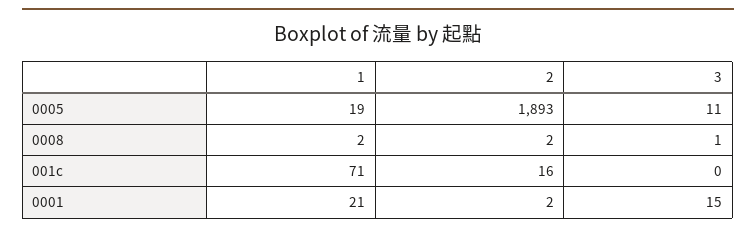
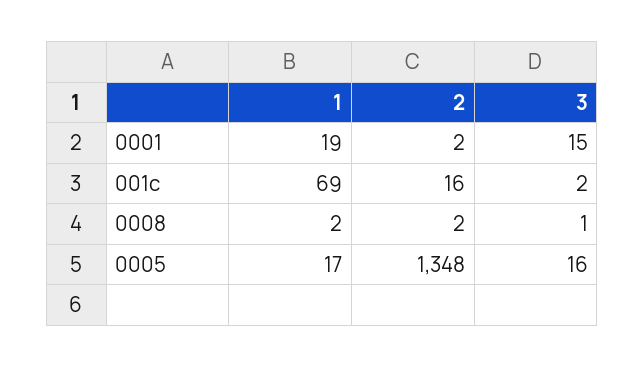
1, 0005: 19 -> 17
2, 0005: 1893 -> 1348
3, 0005: 11 -> 16
1, 001c: 71 -> 69
3, 001c: 0 -> 2
1, 0001: 21 -> 19

